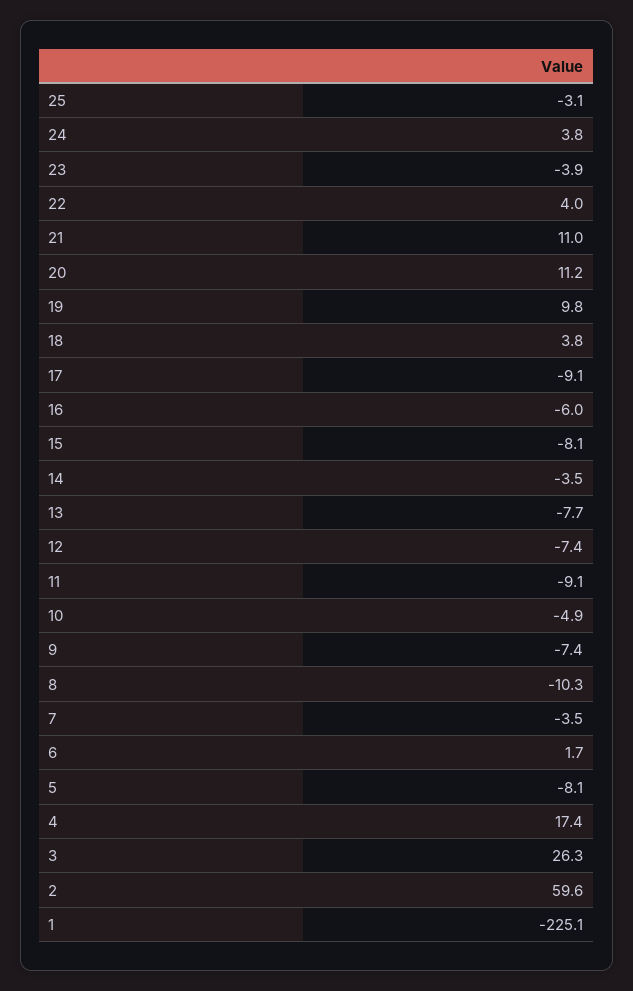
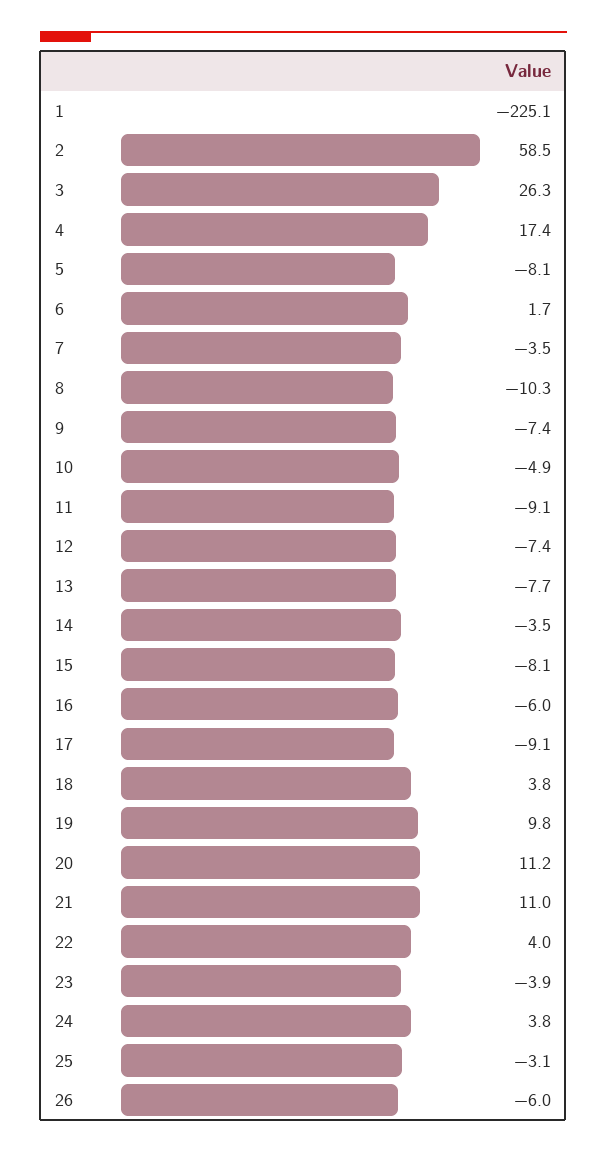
2: 59.6 -> 58.5
26: none -> -6

